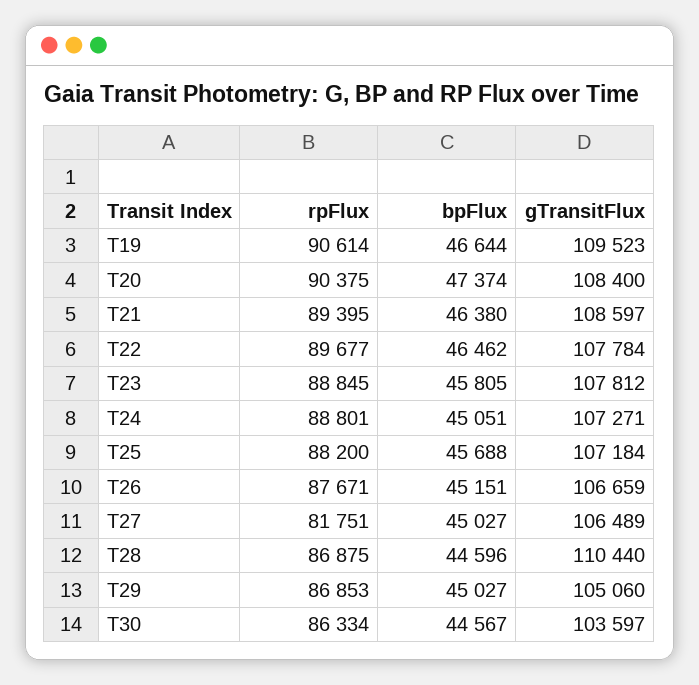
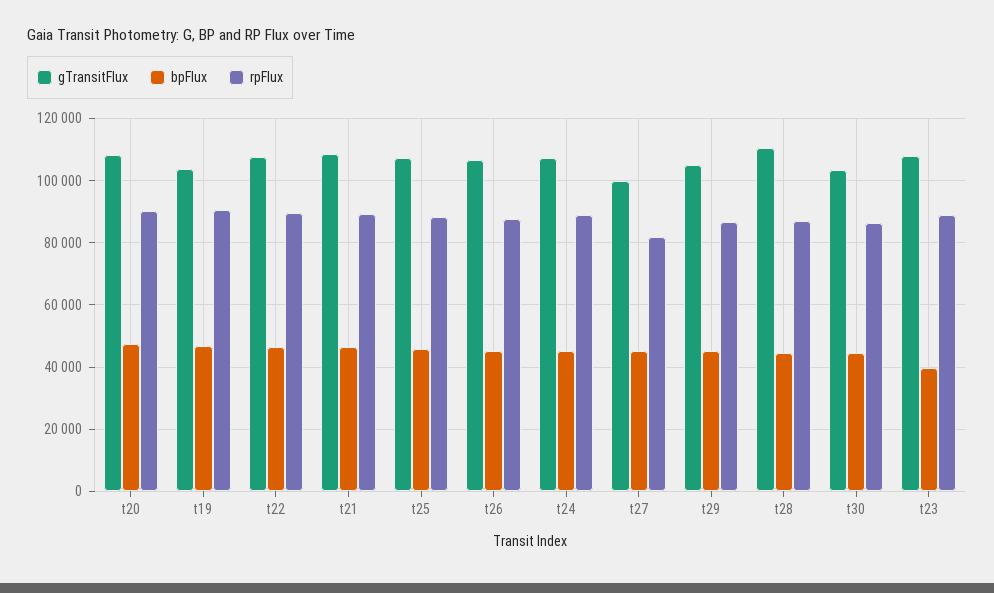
gTransitFlux, T19: 109523 -> 104000
bpFlux, T23: 45805 -> 40000
gTransitFlux, T27: 106489 -> 100000

